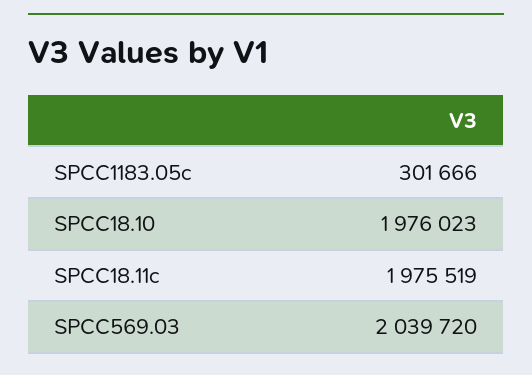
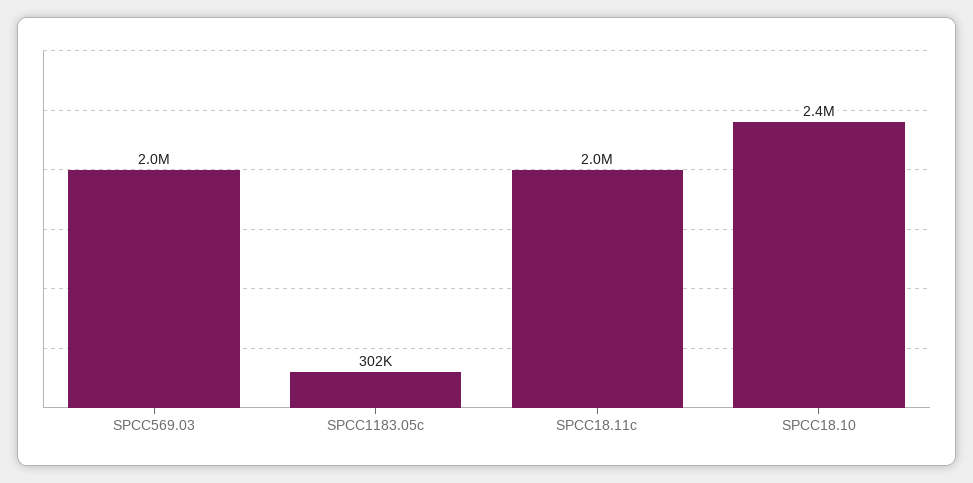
SPCC18.10: 1976023 -> 2400000

